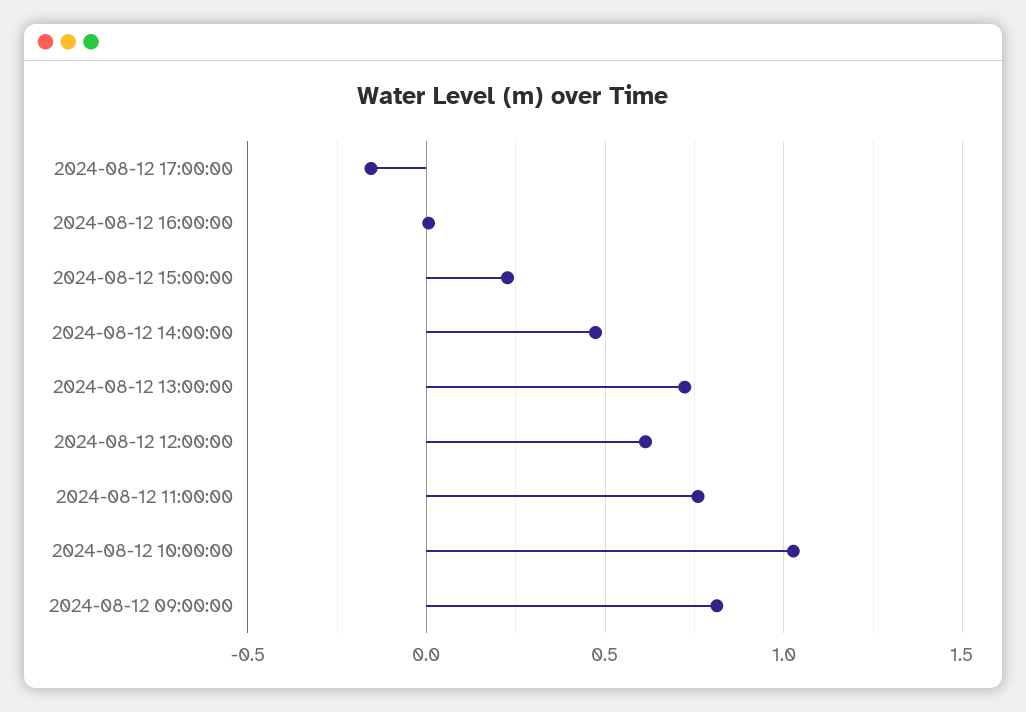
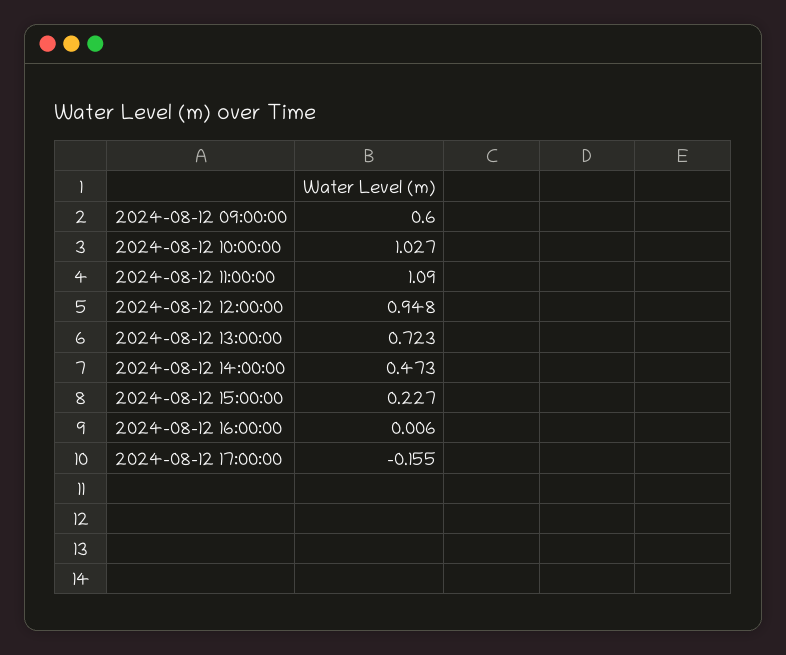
2024-08-12 12:00:00: 0.6 -> 0.948
2024-08-12 11:00:00: 0.75 -> 1.09
2024-08-12 09:00:00: 0.8 -> 0.6

